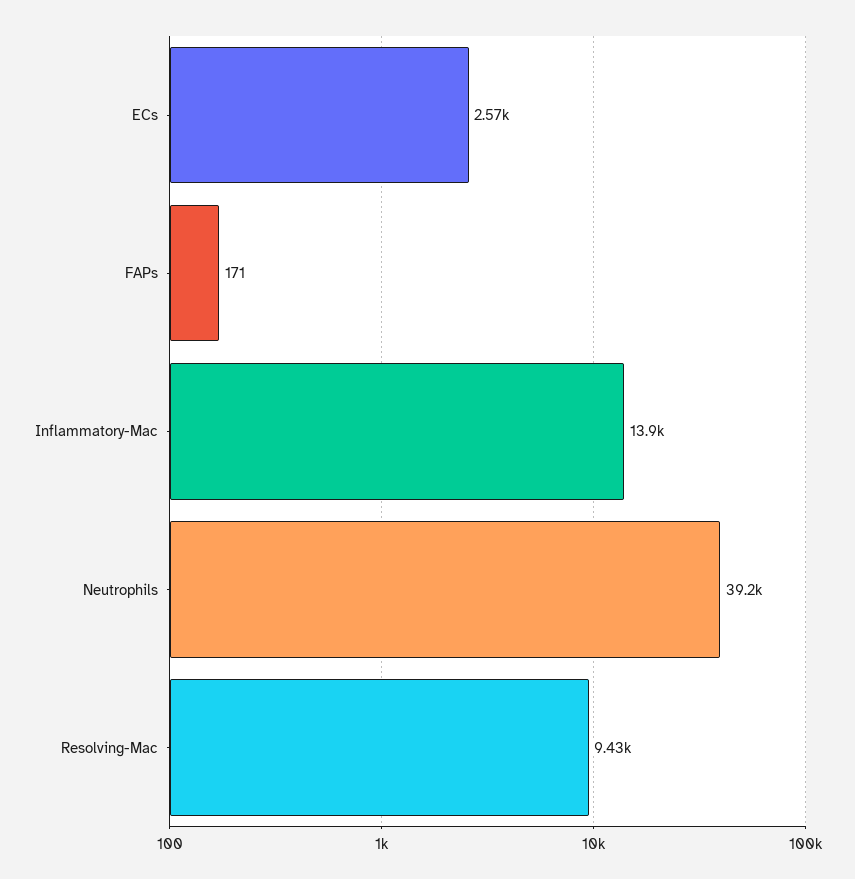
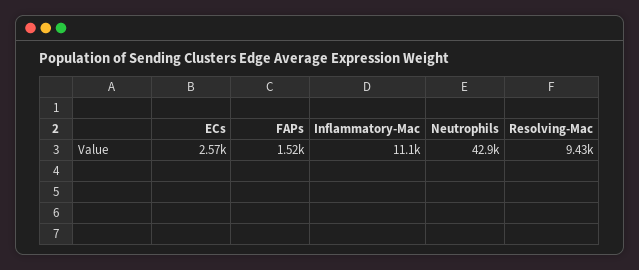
FAPs: 171 -> 1520
Inflammatory-Mac: 13900 -> 11100
Neutrophils: 39200 -> 42900

